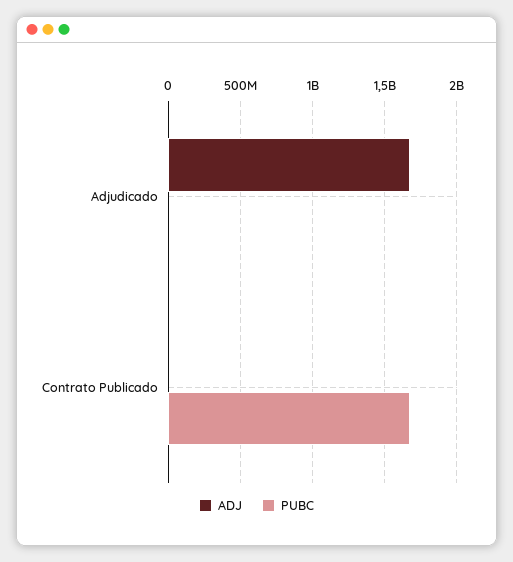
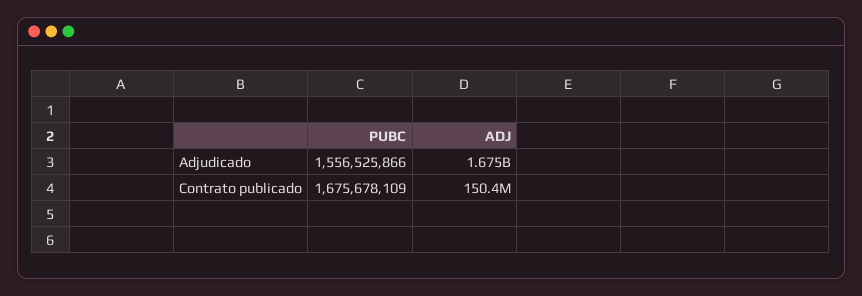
PUBC, Adjudicado: 0 -> 1556525866
ADJ, Contrato Publicado: 0 -> 150400000

